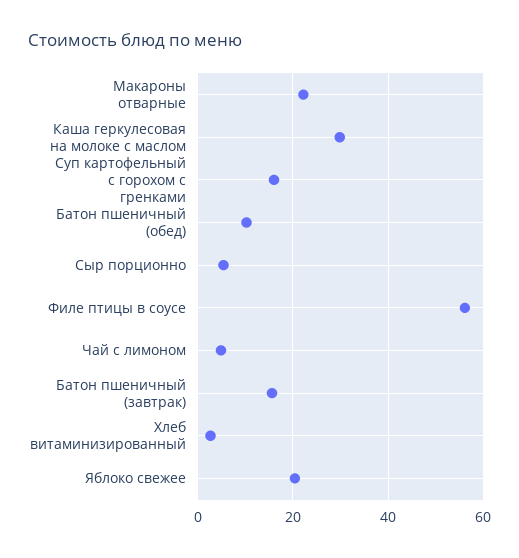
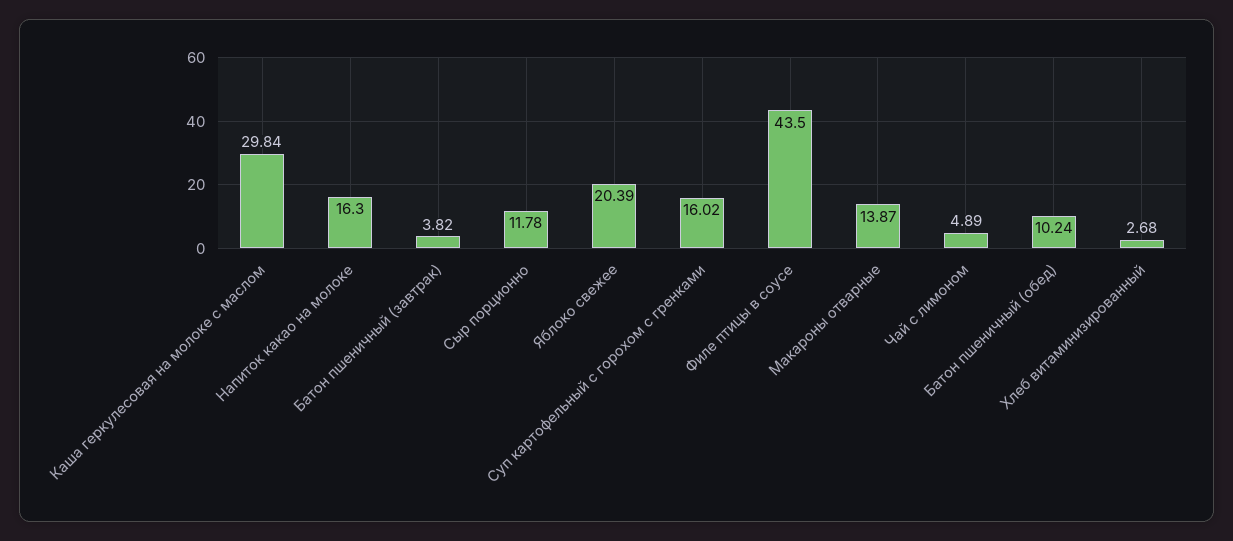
Макароны отварные: 22 -> 13.87
Сыр порционно: 6 -> 11.78
Филе птицы в соусе: 56 -> 43.5
Батон пшеничный (завтрак): 16 -> 3.82
Напиток какао на молоке: none -> 16.3

